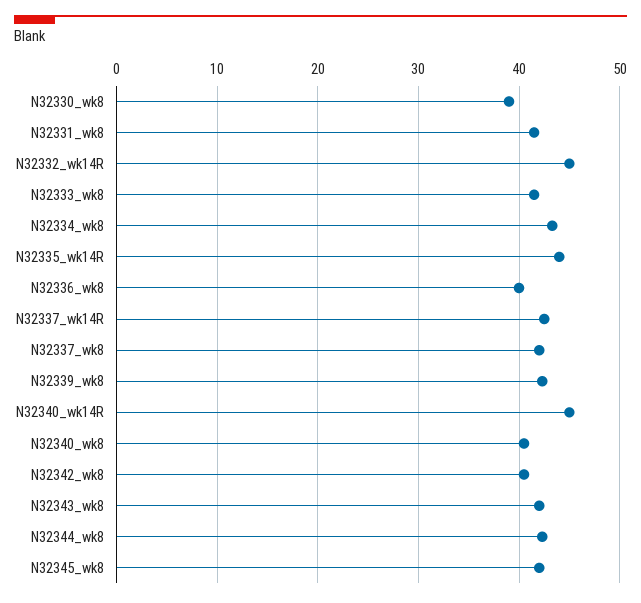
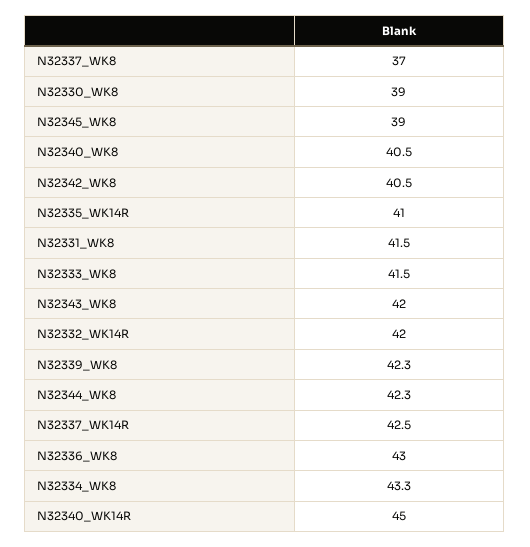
N32332_wk14R: 45 -> 42
N32335_wk14R: 44 -> 41
N32336_wk8: 40 -> 43
N32337_wk8: 42 -> 37
N32345_wk8: 42 -> 39

